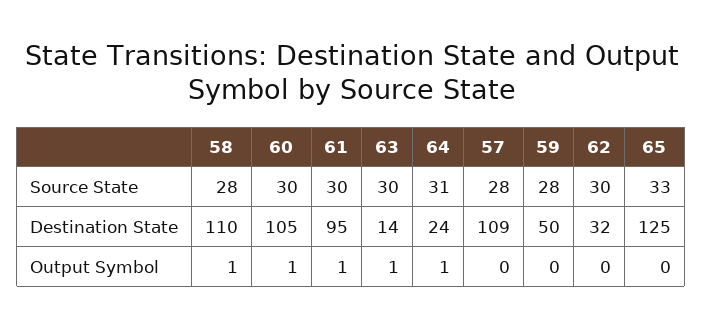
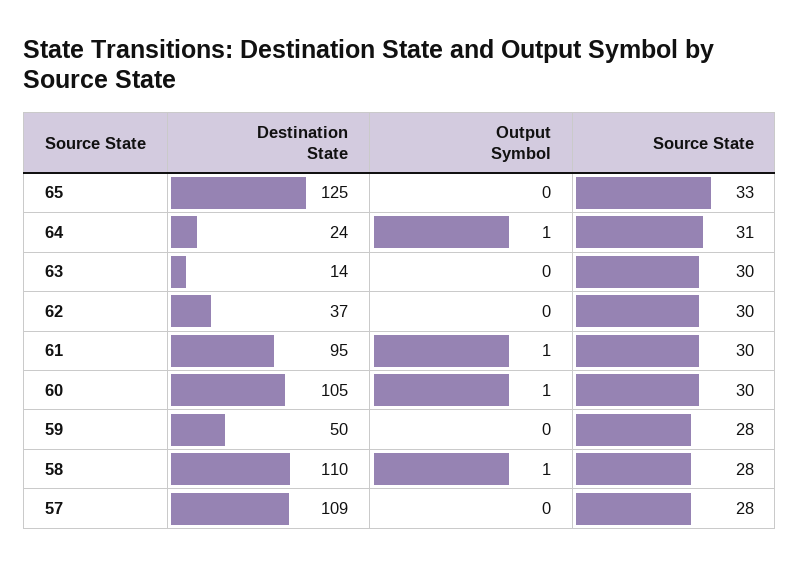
62, Destination State: 32 -> 37
63, Output Symbol: 1 -> 0

